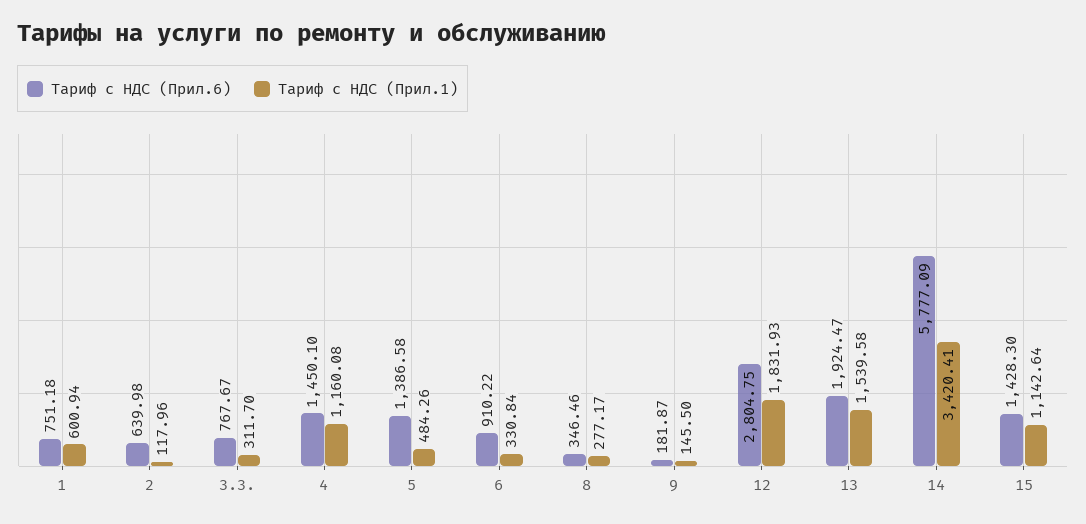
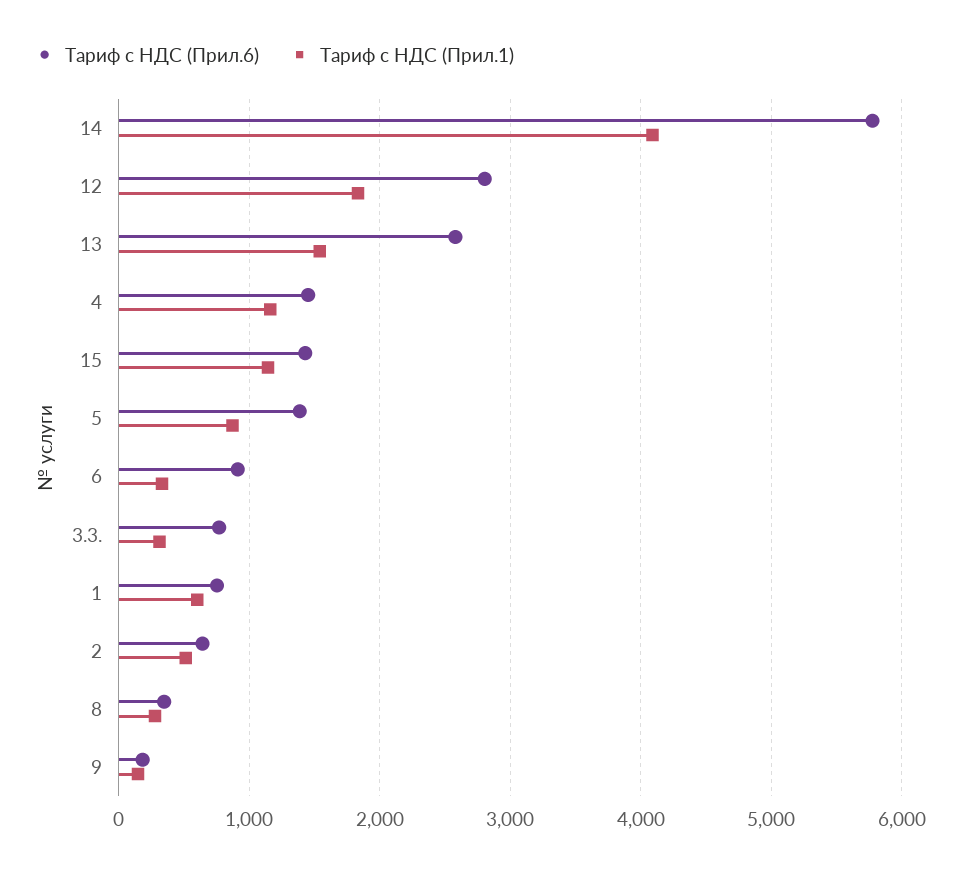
Тариф с НДС (Прил.1), 2: 117.96 -> 500
Тариф с НДС (Прил.1), 5: 484.26 -> 900
Тариф с НДС (Прил.6), 13: 1924.47 -> 2600
Тариф с НДС (Прил.1), 14: 3420.41 -> 4100

